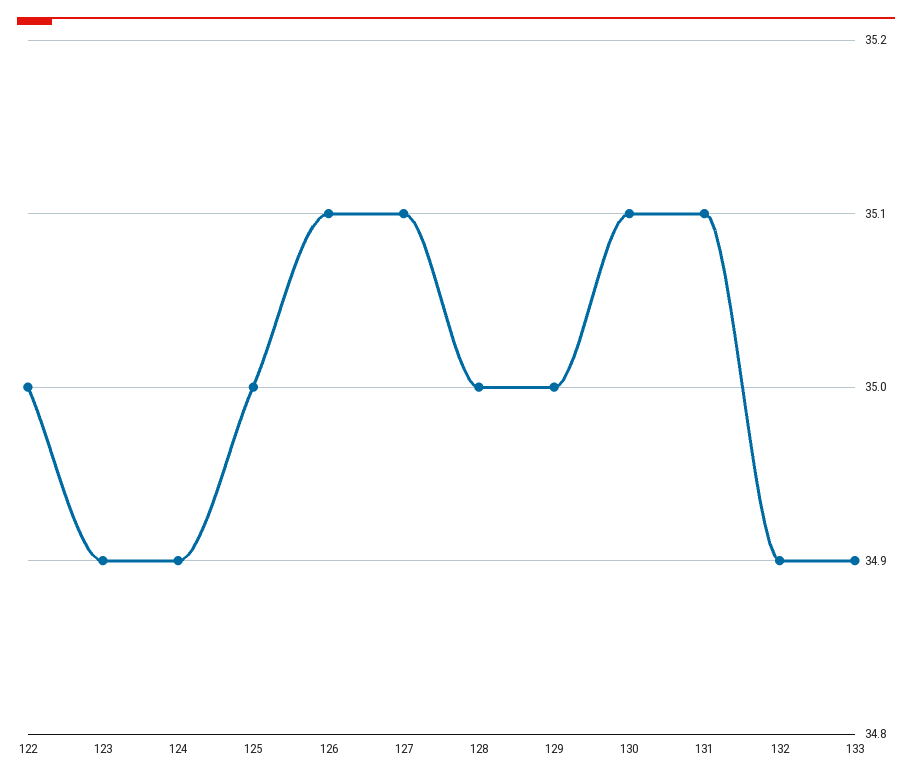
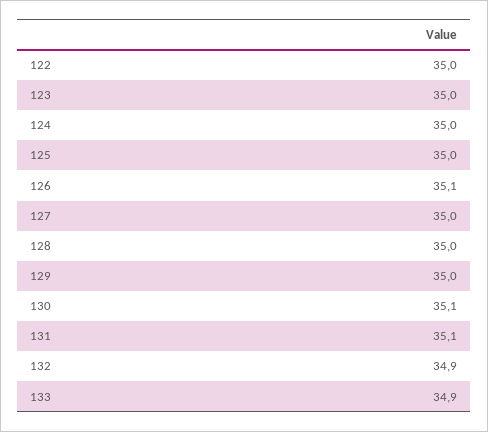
123: 34.9 -> 35
124: 34.9 -> 35
127: 35.1 -> 35

